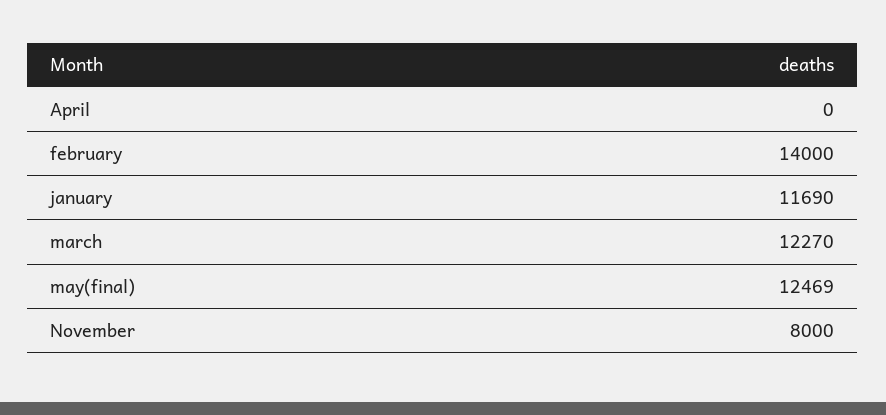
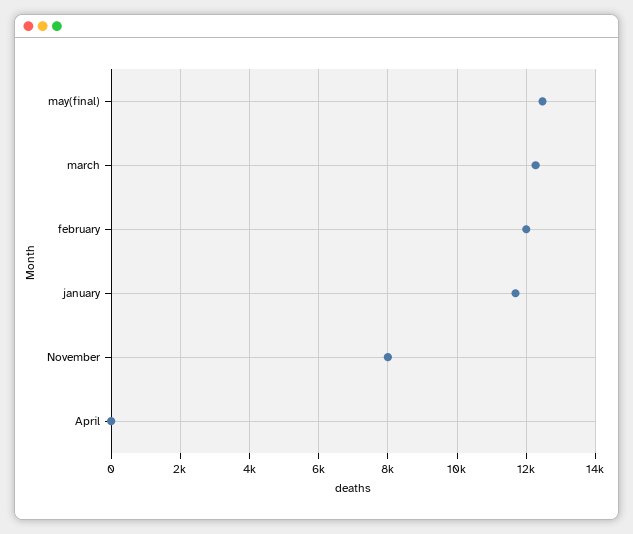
february: 14000 -> 12000

